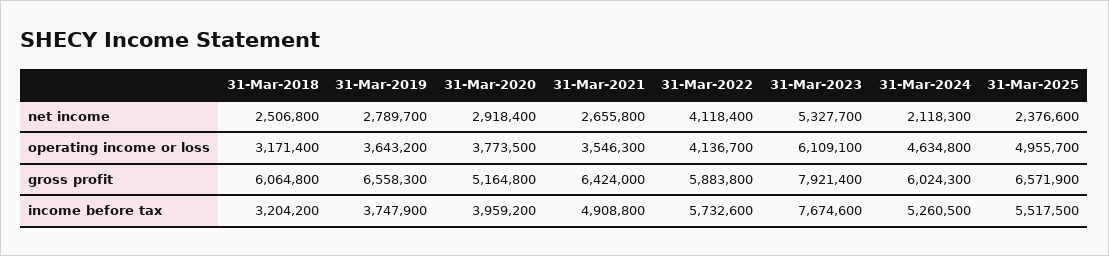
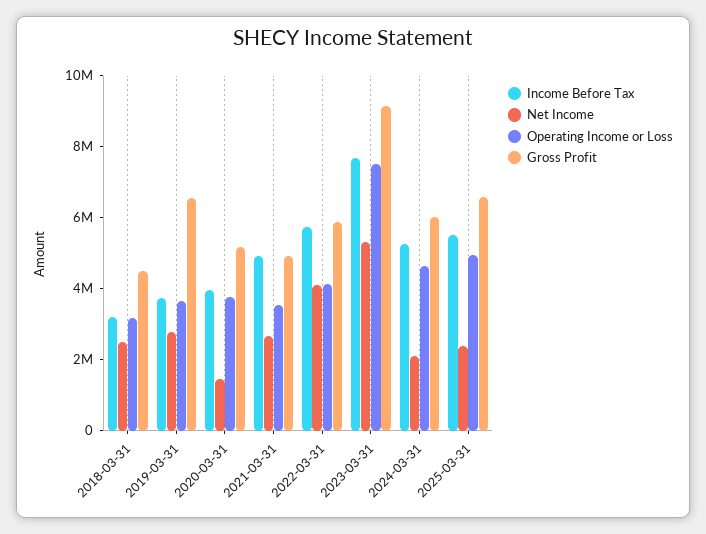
net income, 31-Mar-2020: 2918400 -> 1500000
operating income or loss, 31-Mar-2023: 6109100 -> 7500000
gross profit, 31-Mar-2018: 6064800 -> 4500000
gross profit, 31-Mar-2021: 6424000 -> 5000000
gross profit, 31-Mar-2023: 7921400 -> 9000000

